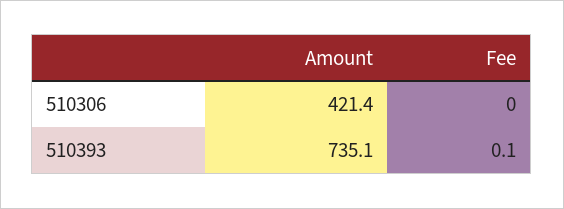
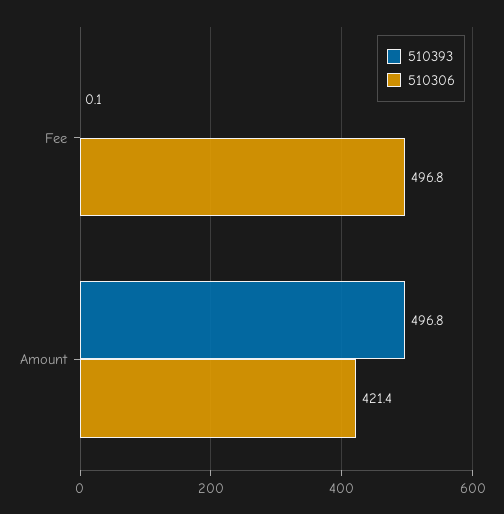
510306, Fee: 0 -> 496.8
510393, Amount: 735.1 -> 496.8

